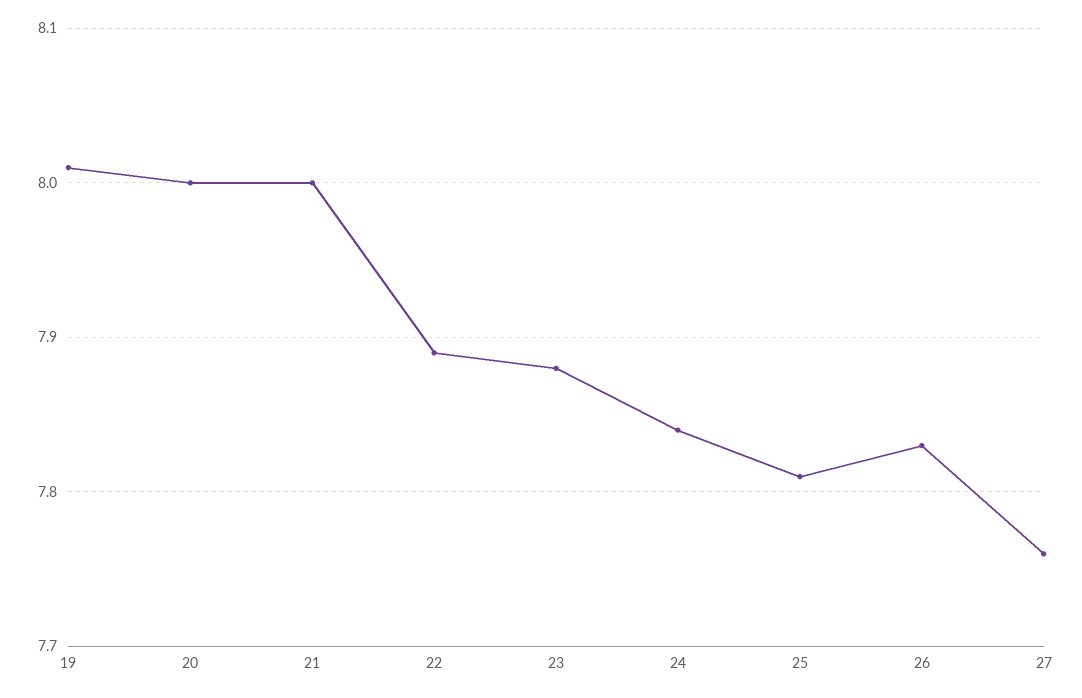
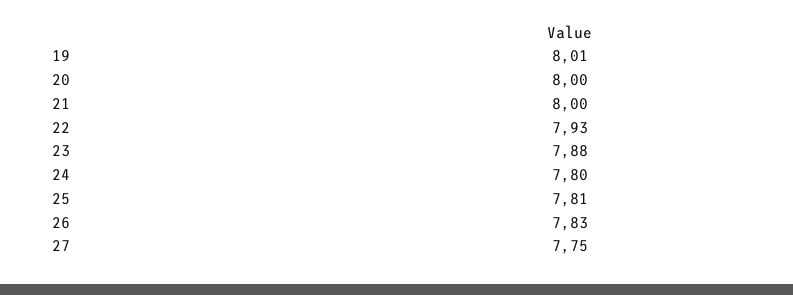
22: 7.89 -> 7.93
24: 7.84 -> 7.8
27: 7.76 -> 7.75

